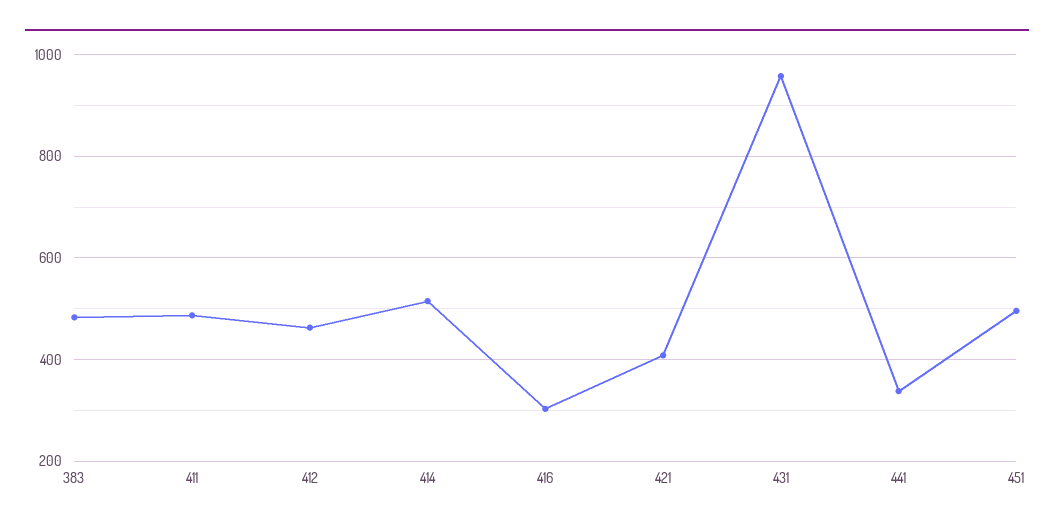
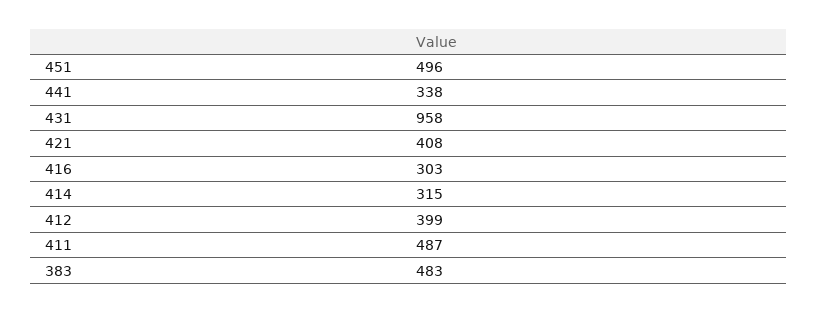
412: 460 -> 399
414: 520 -> 315

